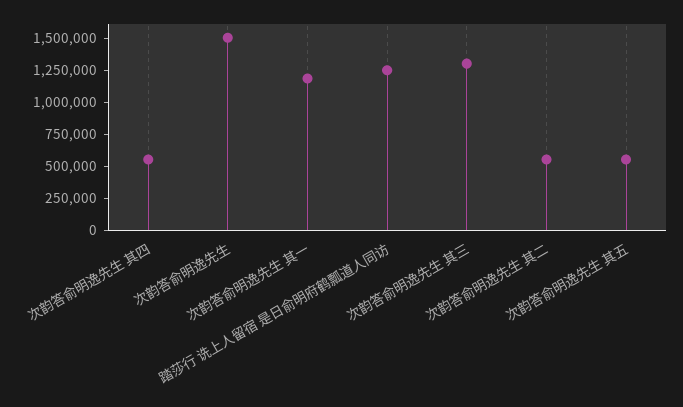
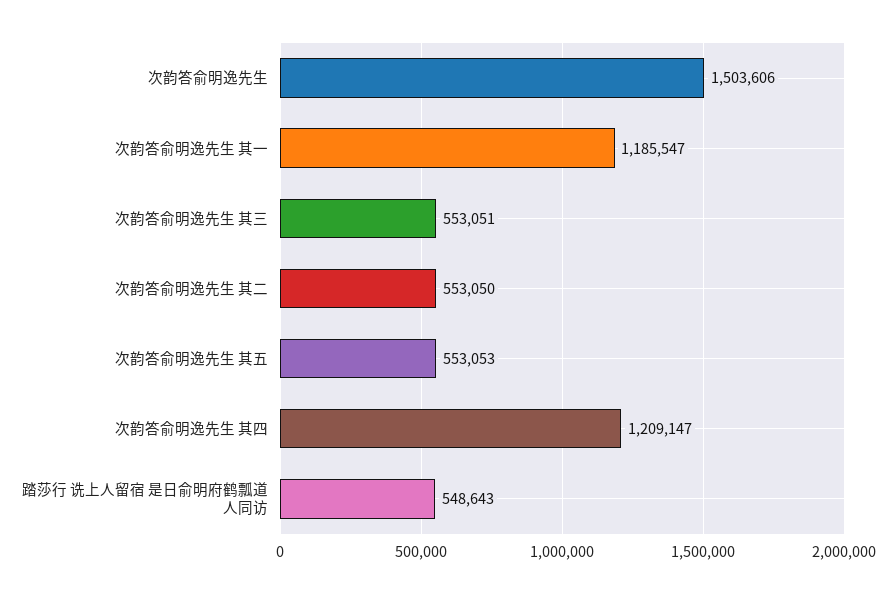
次韵答俞明逸先生 其四: 500000 -> 1209147
踏莎行 诜上人留宿 是日俞明府鹤瓢道人同访: 1250000 -> 548643
次韵答俞明逸先生 其三: 1250000 -> 553051

